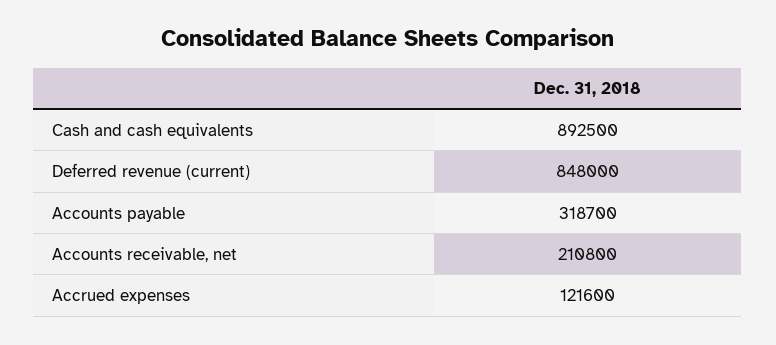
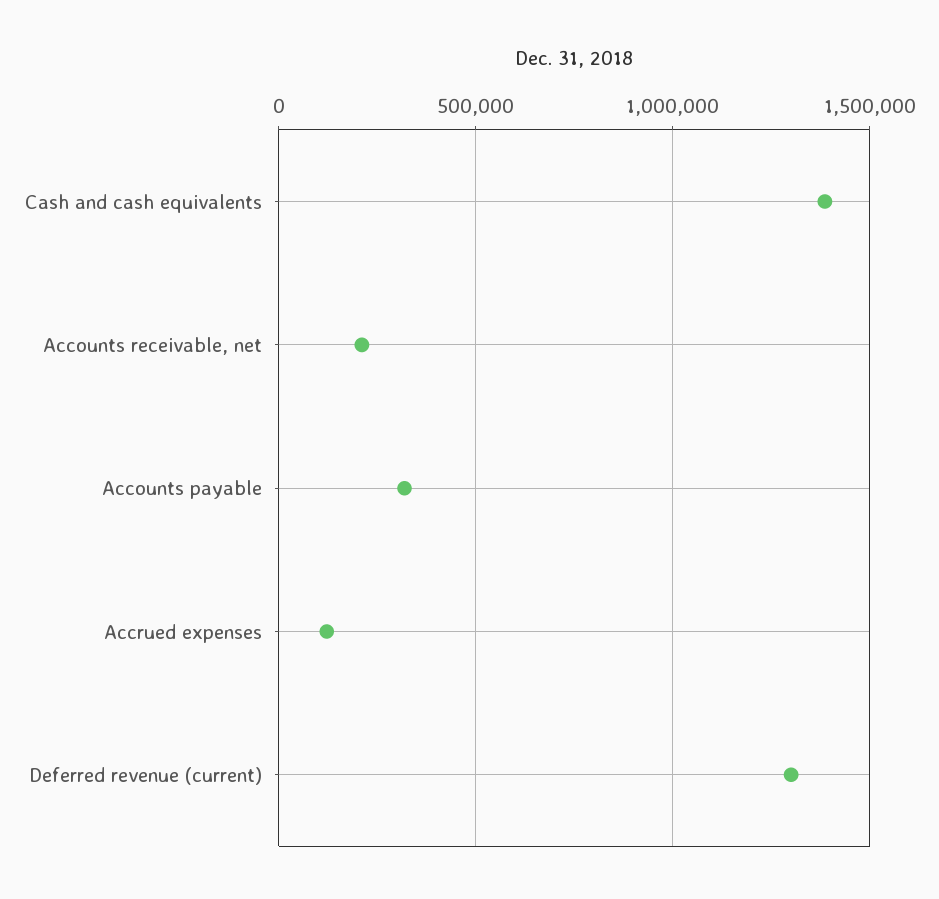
Cash and cash equivalents: 892500 -> 1400000
Deferred revenue (current): 848000 -> 1300000

